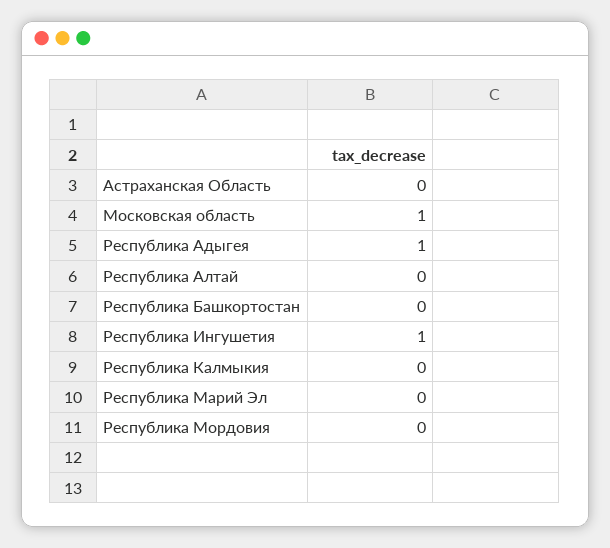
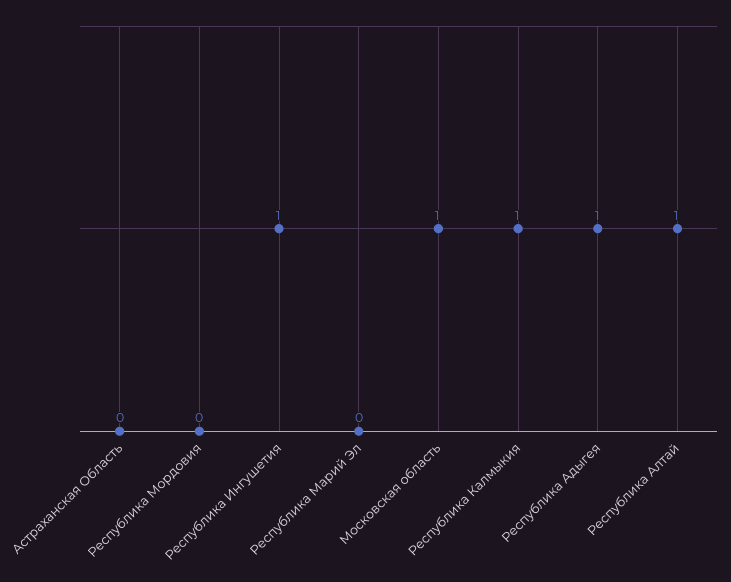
Республика Алтай: 0 -> 1
Республика Башкортостан: 0 -> none
Республика Калмыкия: 0 -> 1

